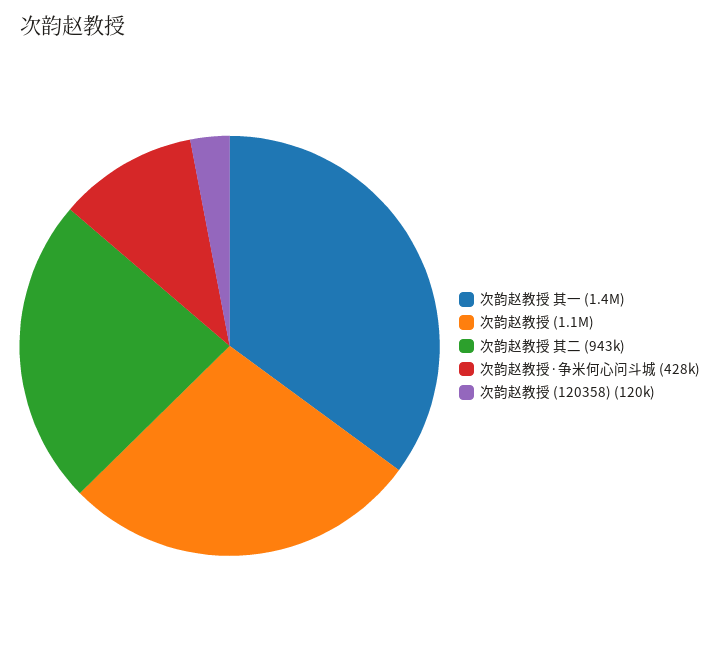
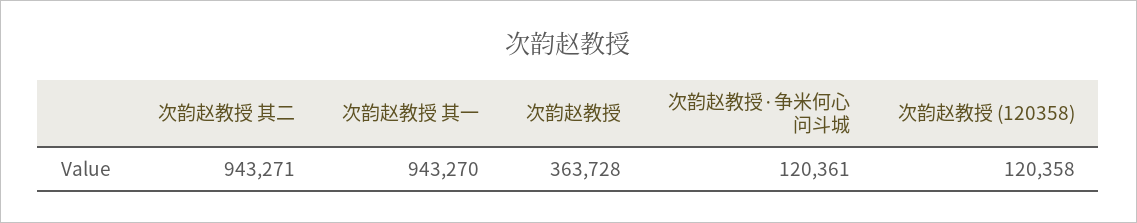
次韵赵教授 其一: 1400000 -> 943270
次韵赵教授: 1100000 -> 363728
次韵赵教授·争米何心问斗城: 428000 -> 120361

